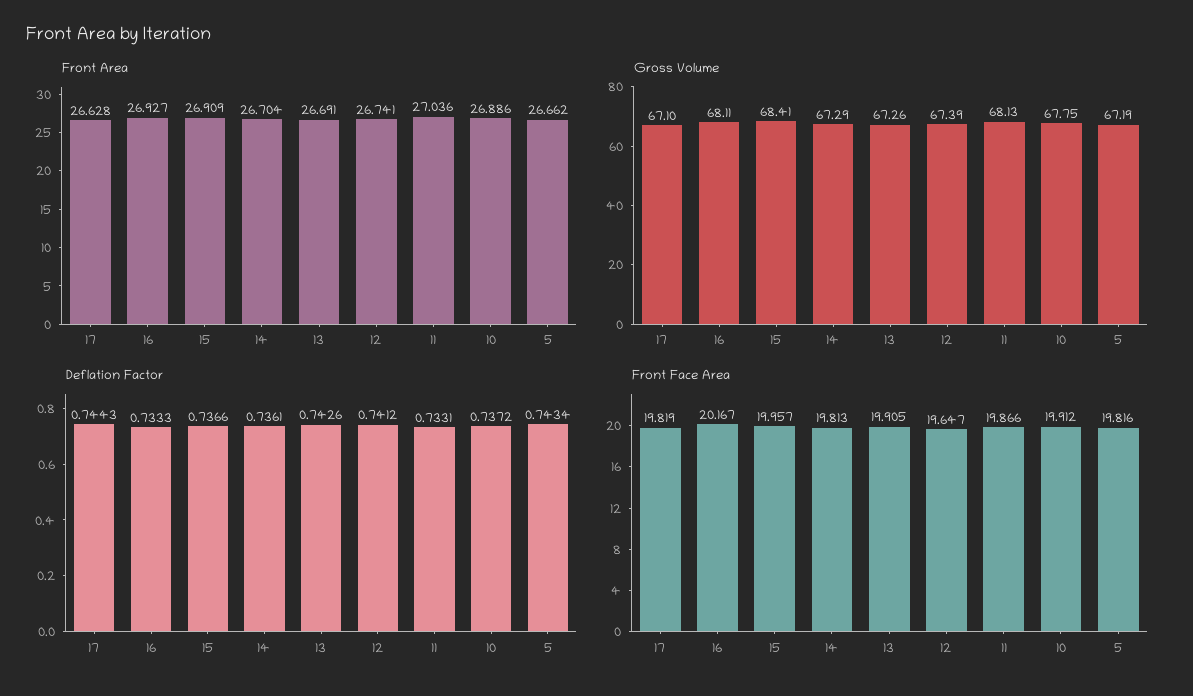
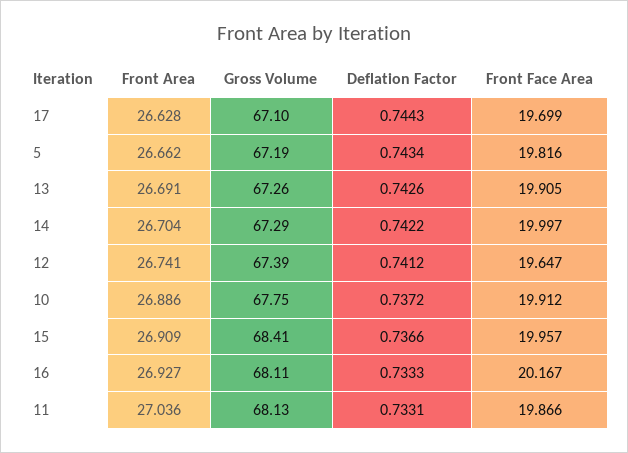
Deflation Factor, 14: 0.7361 -> 0.7422
Front Face Area, 17: 19.819 -> 19.699
Front Face Area, 14: 19.813 -> 19.997

